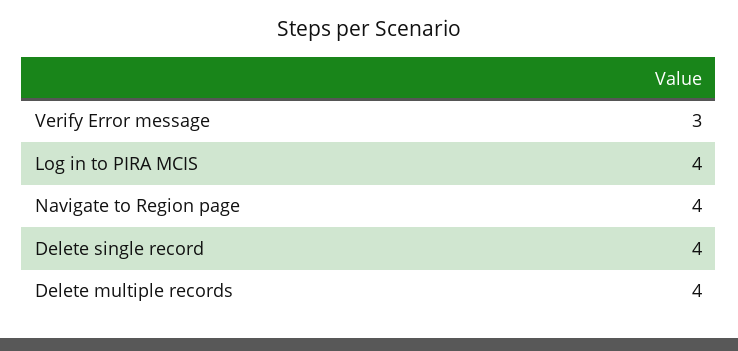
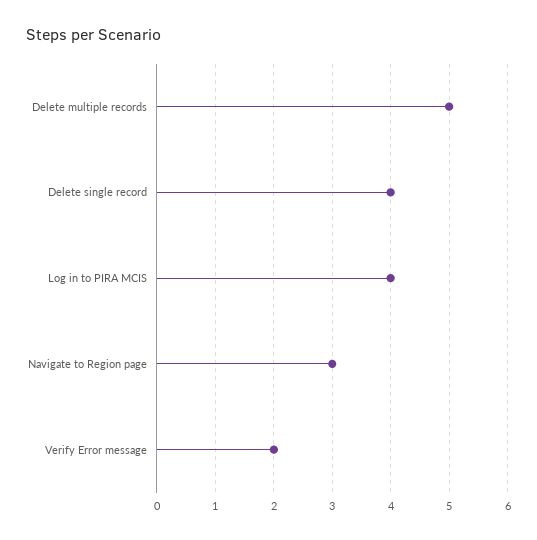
Verify Error message: 3 -> 2
Navigate to Region page: 4 -> 3
Delete multiple records: 4 -> 5

